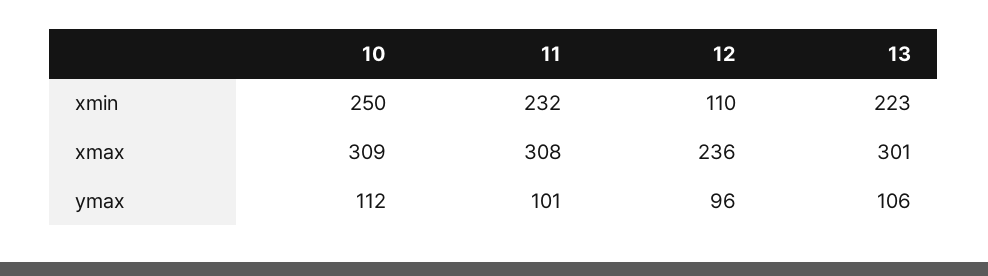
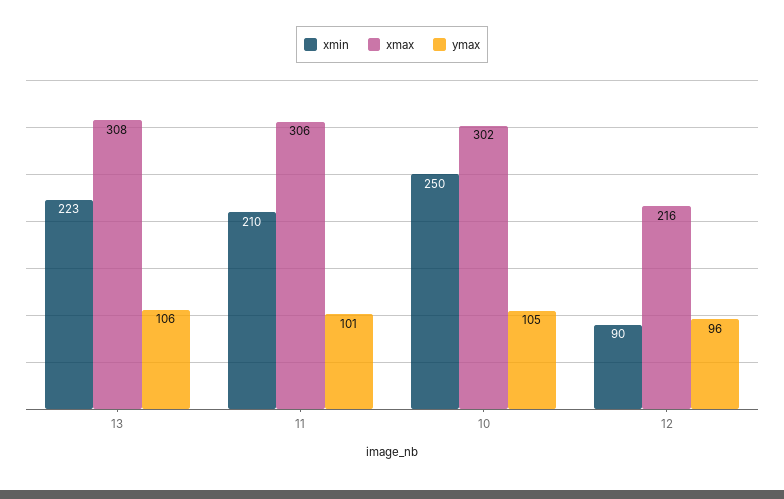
xmin, 11: 232 -> 210
xmin, 12: 110 -> 90
xmax, 10: 309 -> 302
xmax, 11: 308 -> 306
xmax, 12: 236 -> 216
xmax, 13: 301 -> 308
ymax, 10: 112 -> 105

